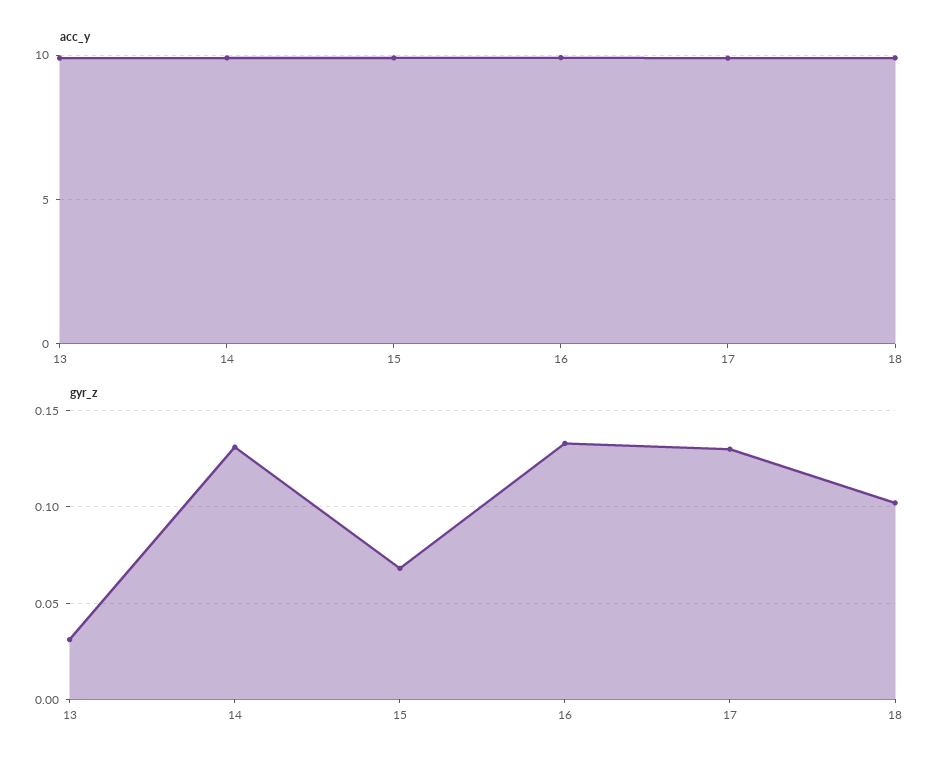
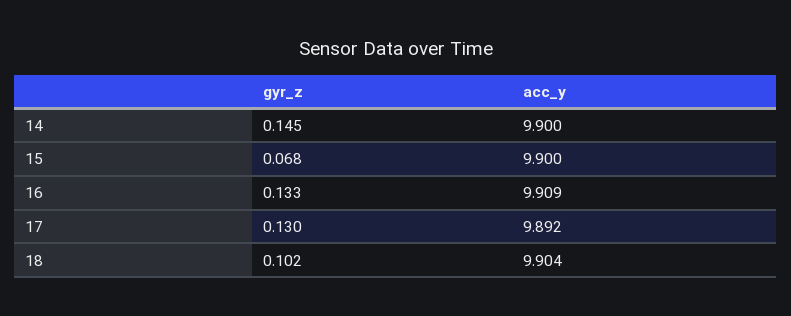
acc_y, 13: 10 -> none
gyr_z, 13: 0.03 -> none
gyr_z, 14: 0.13 -> 0.145

